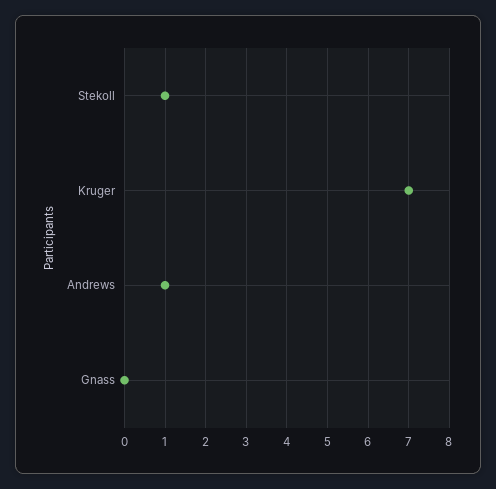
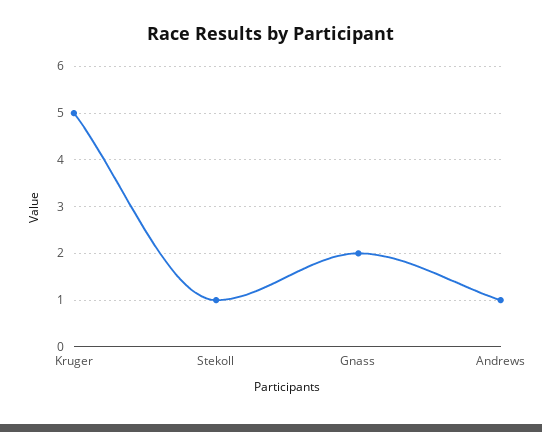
Kruger: 7 -> 5
Gnass: 0 -> 2

